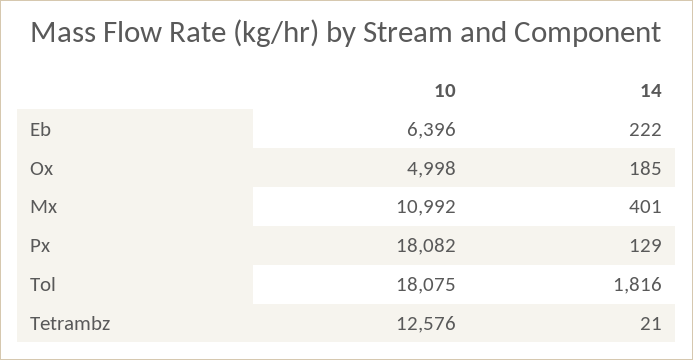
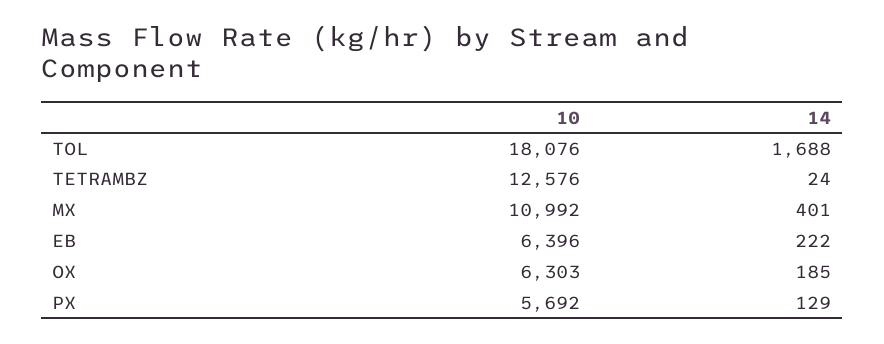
10, Ox: 4998 -> 6303
10, Px: 18082 -> 5692
10, Tol: 18075 -> 18076
14, Tol: 1816 -> 1688
14, Tetrambz: 21 -> 24

